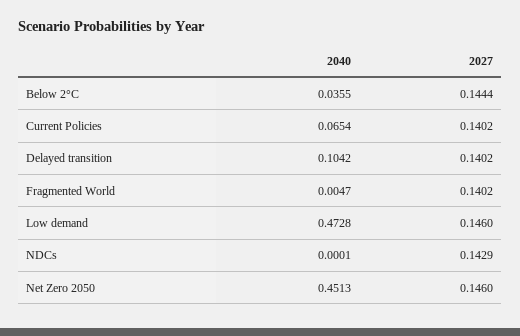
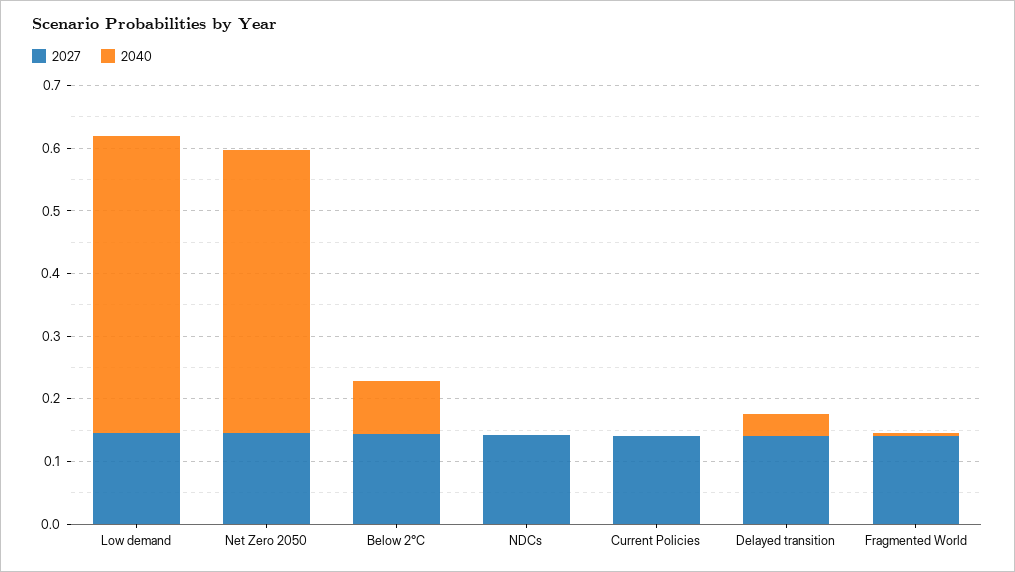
2040, Below 2°C: 0.0355 -> 0.08
2040, Current Policies: 0.0654 -> 0
2040, Delayed transition: 0.1042 -> 0.04

